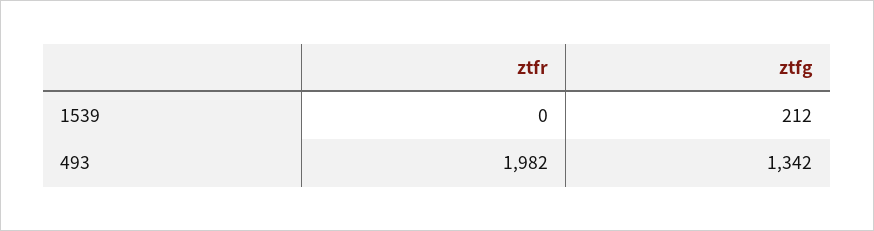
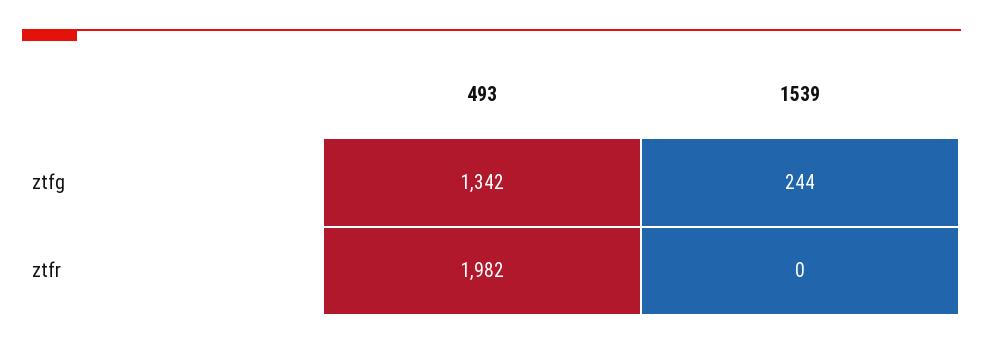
ztfg, 1539: 212 -> 244

